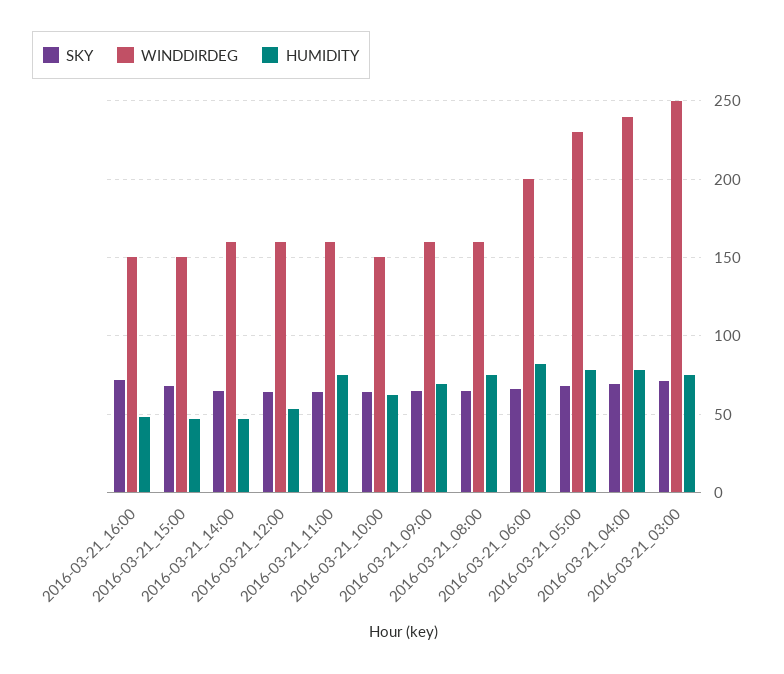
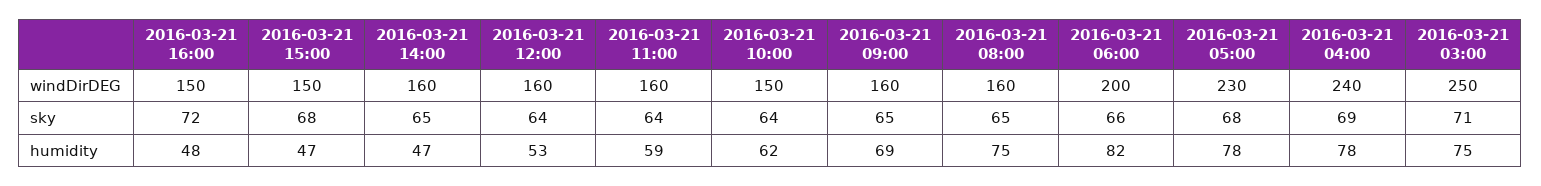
HUMIDITY, 2016-03-21_11:00: 75 -> 59

